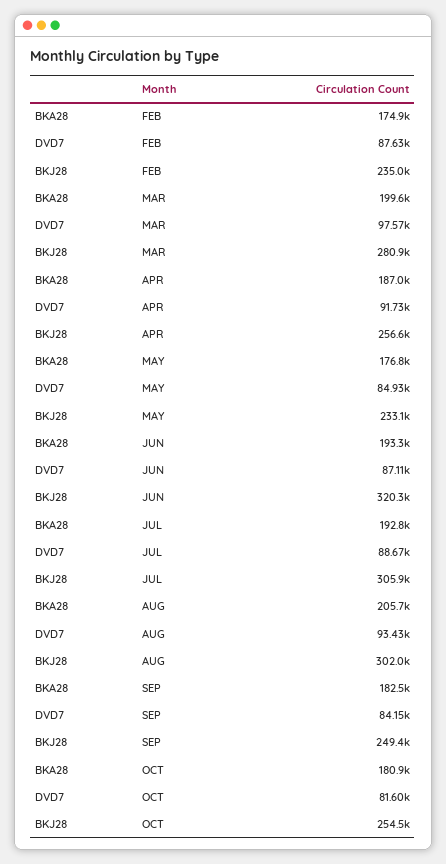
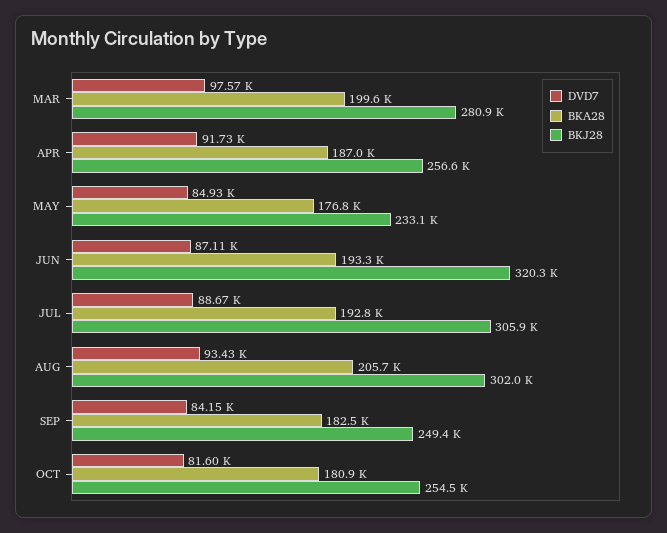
BKA28, FEB: 174900 -> none
DVD7, FEB: 87630 -> none
BKJ28, FEB: 235000 -> none

